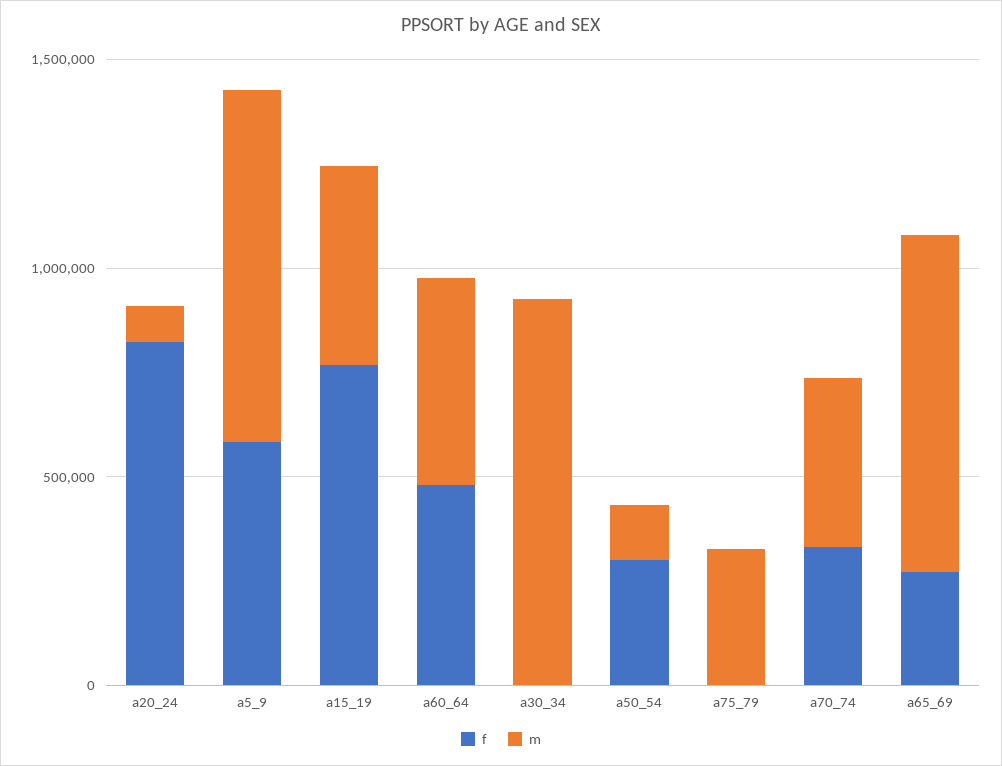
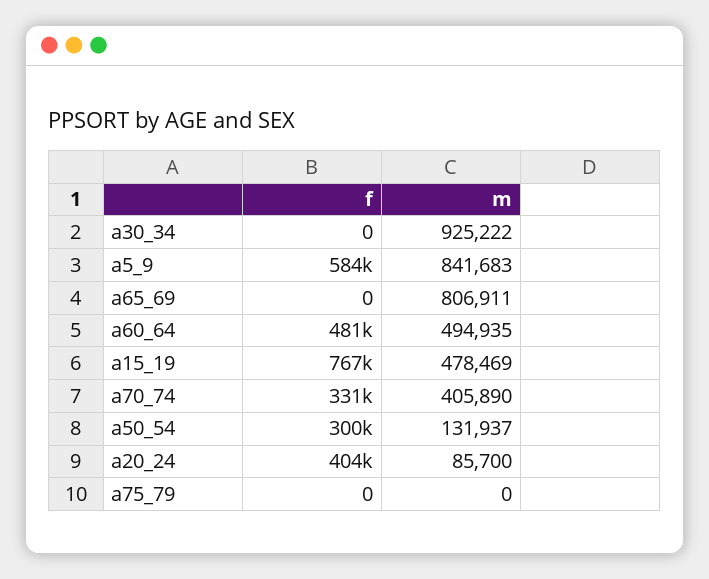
f, a20_24: 800000 -> 404000
m, a75_79: 300000 -> 0
f, a65_69: 300000 -> 0

